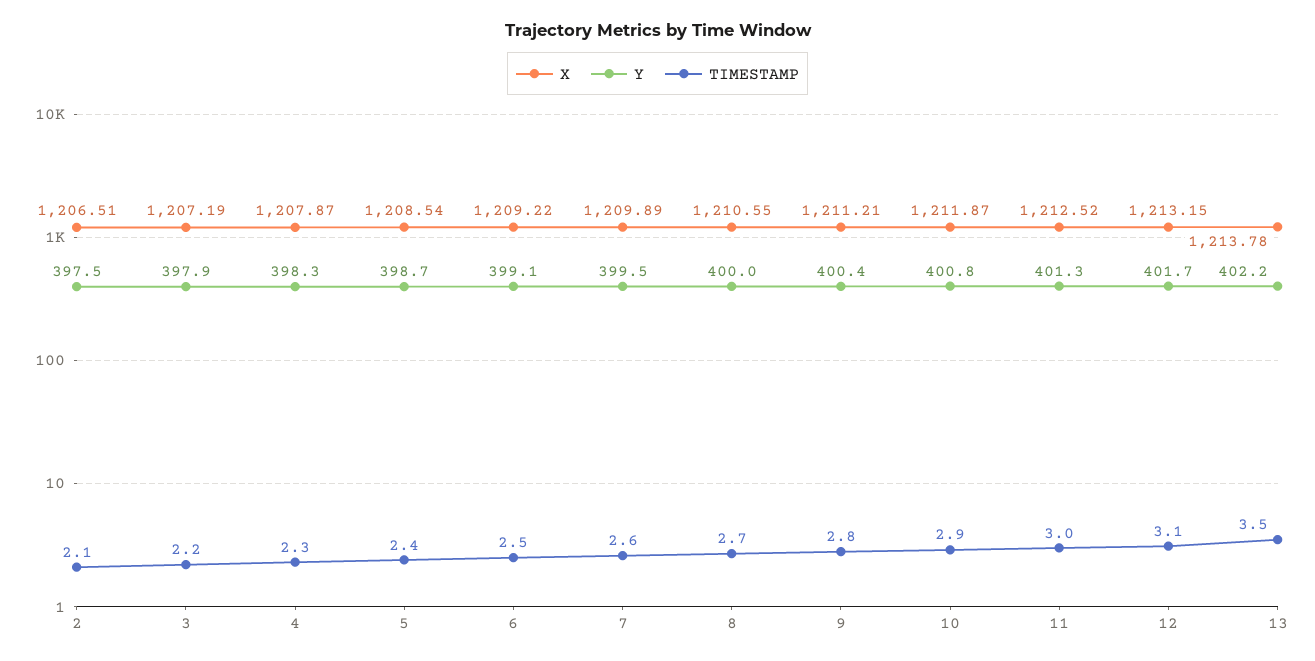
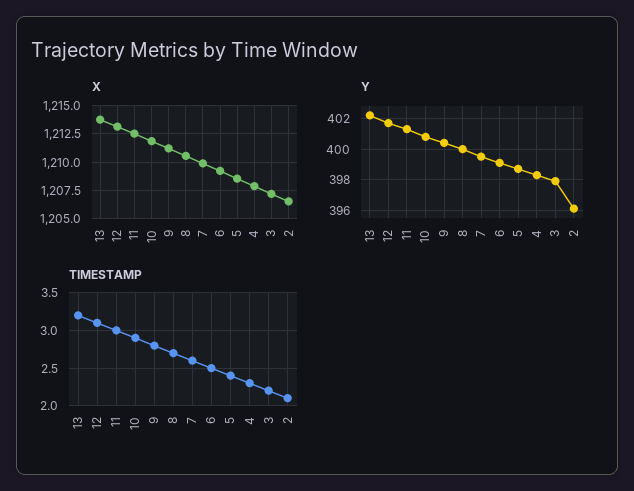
Y, 2: 397.5 -> 396
TIMESTAMP, 13: 3.5 -> 3.2

